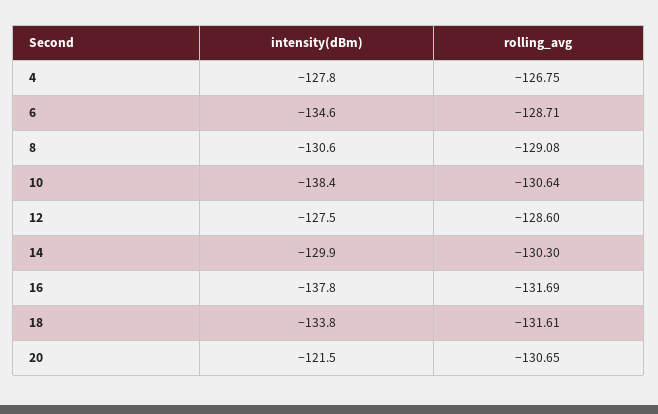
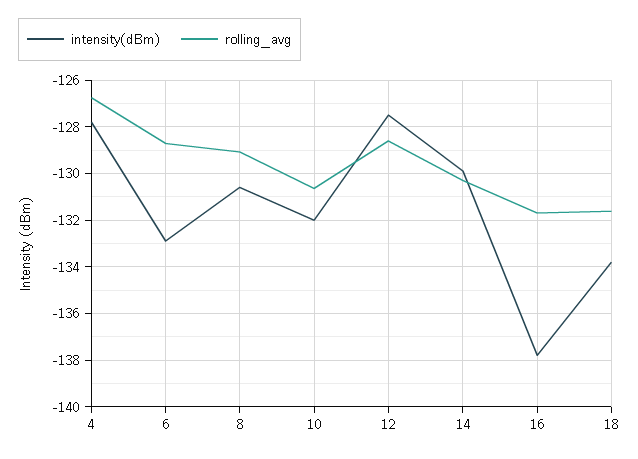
intensity(dBm), 6: -134.6 -> -133
intensity(dBm), 10: -138.4 -> -132
intensity(dBm), 20: -121.5 -> none
rolling_avg, 20: -130.65 -> none

